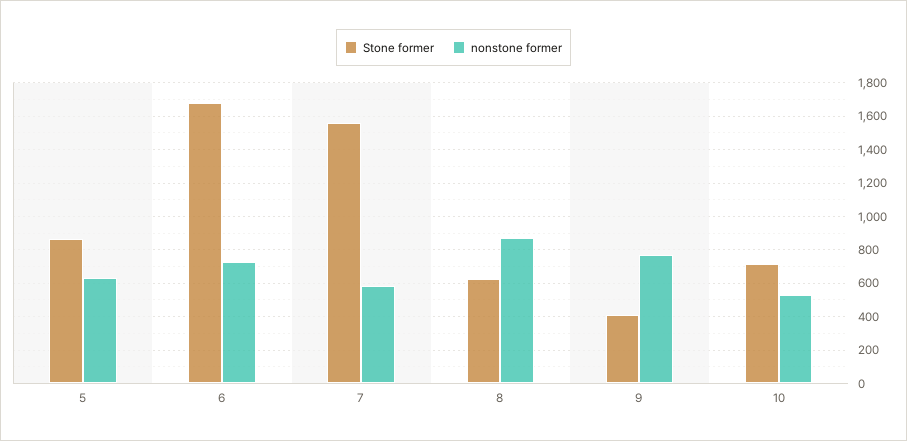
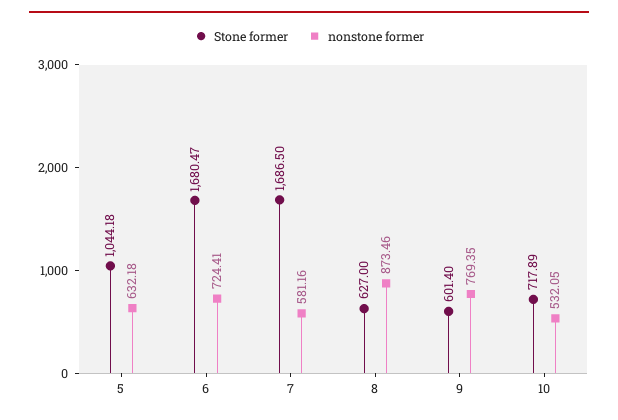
Stone former, 5: 850 -> 1044.18
Stone former, 7: 1550 -> 1686.5
Stone former, 9: 400 -> 601.4

